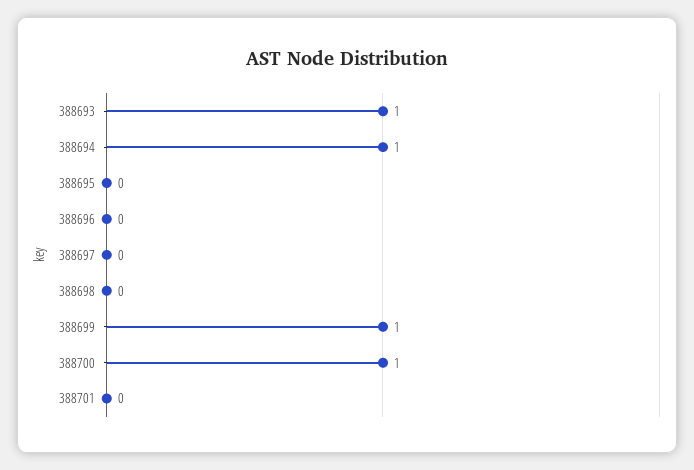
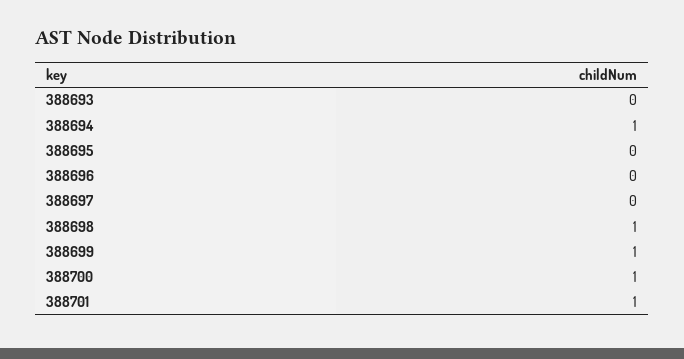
388693: 1 -> 0
388698: 0 -> 1
388701: 0 -> 1

